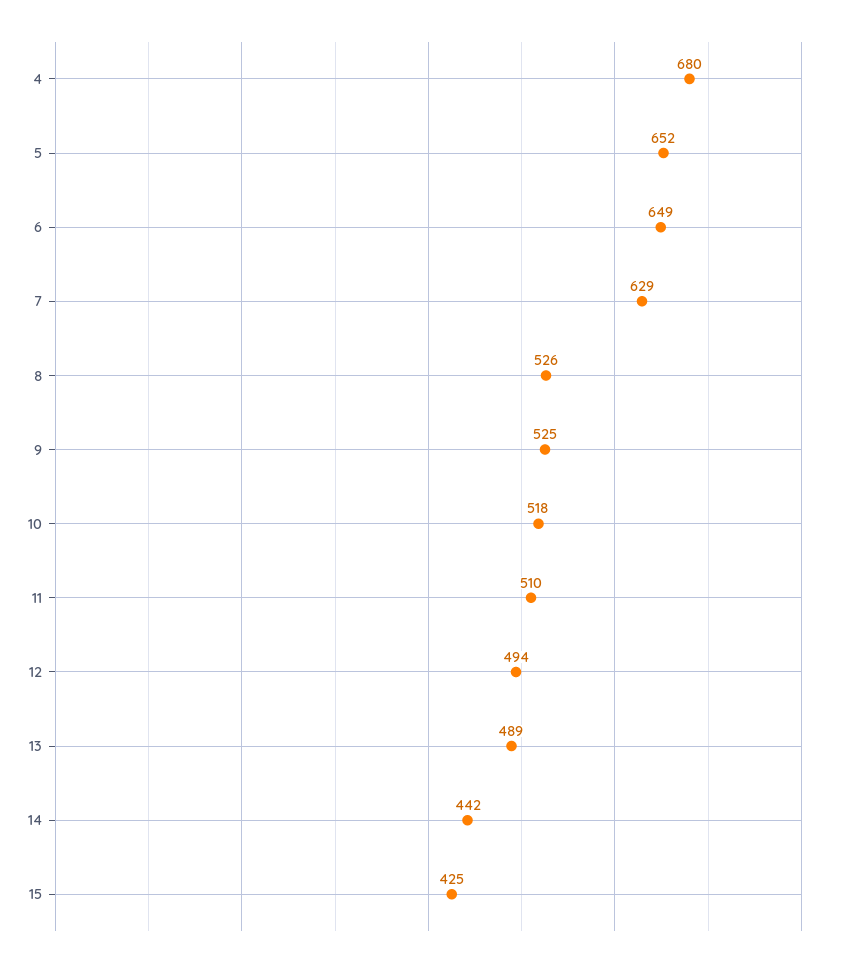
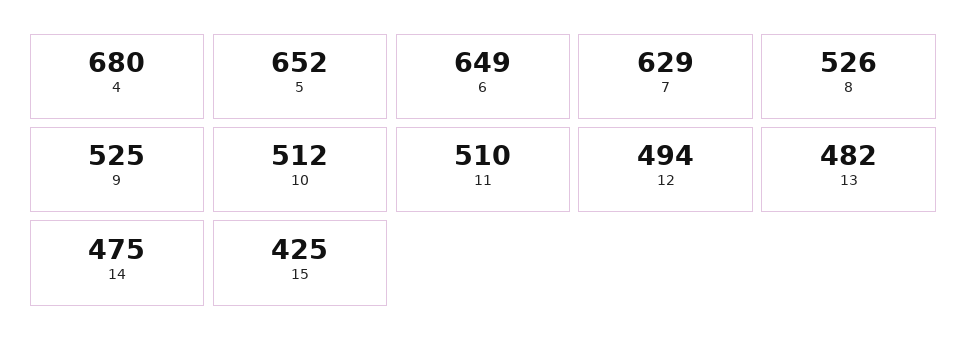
10: 518 -> 512
13: 489 -> 482
14: 442 -> 475

